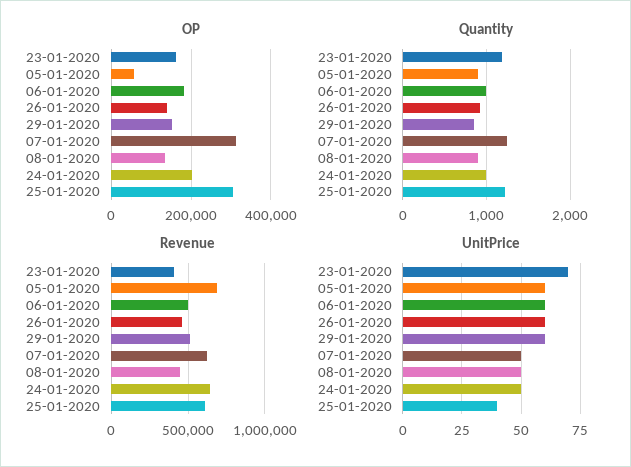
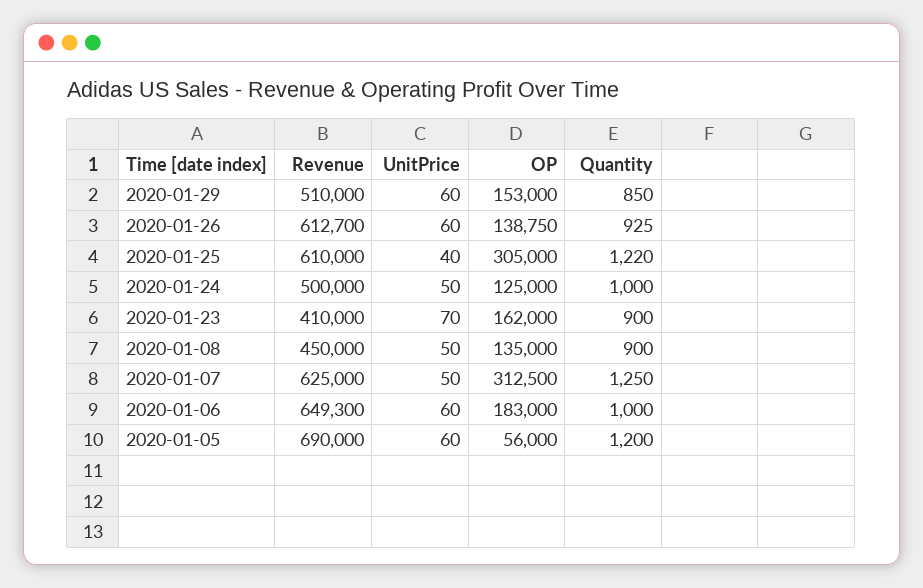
OP, 24-01-2020: 200000 -> 125000
Quantity, 23-01-2020: 1200 -> 900
Quantity, 05-01-2020: 900 -> 1200
Revenue, 06-01-2020: 500000 -> 649300
Revenue, 26-01-2020: 450000 -> 612700
Revenue, 24-01-2020: 650000 -> 500000

